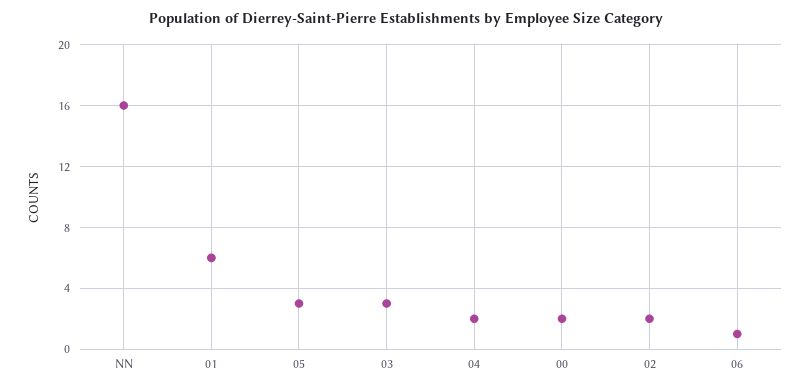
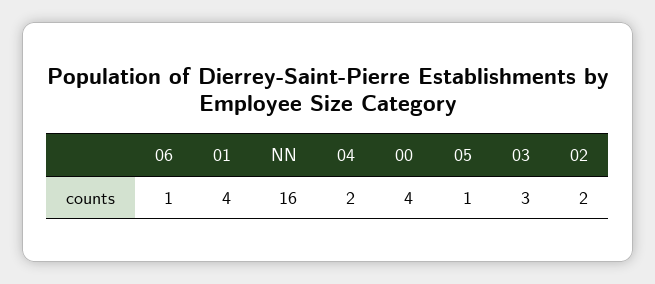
01: 6 -> 4
05: 3 -> 1
00: 2 -> 4

